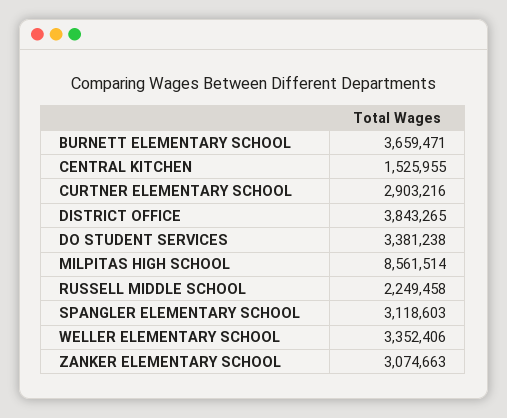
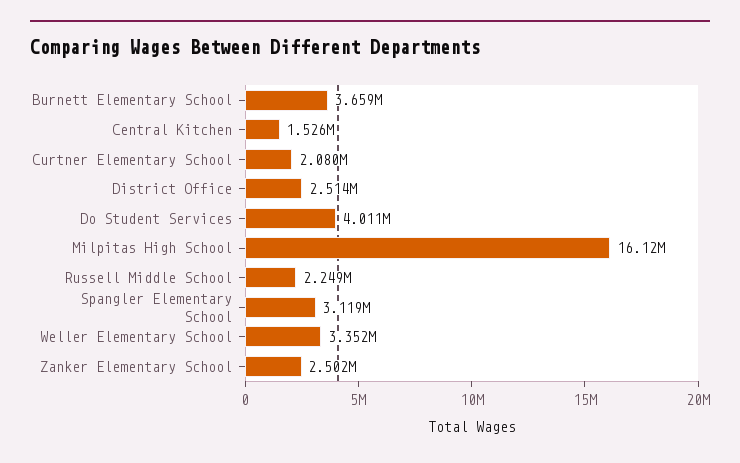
CURTNER ELEMENTARY SCHOOL: 2903216 -> 2080000
DISTRICT OFFICE: 3843265 -> 2514000
DO STUDENT SERVICES: 3381238 -> 4011000
MILPITAS HIGH SCHOOL: 8561514 -> 16120000
ZANKER ELEMENTARY SCHOOL: 3074663 -> 2502000

